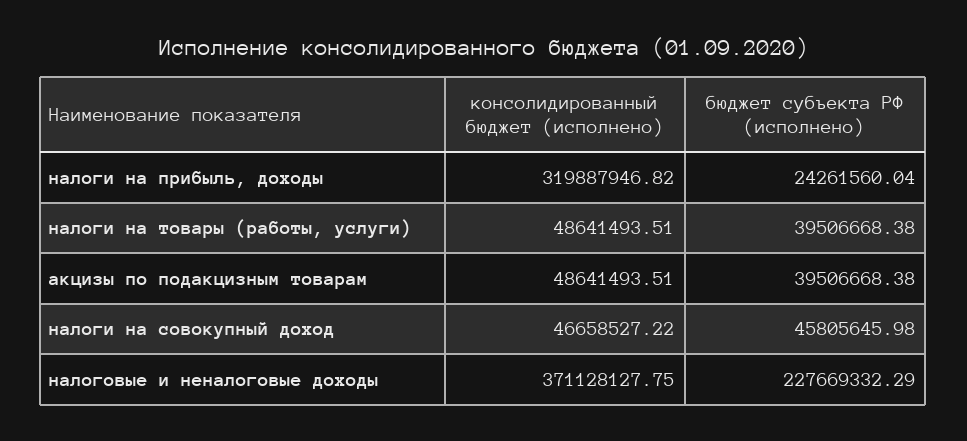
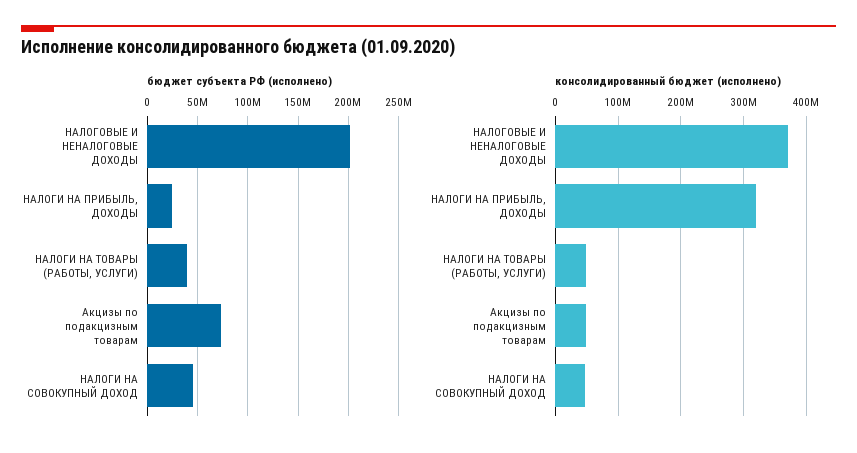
бюджет субъекта РФ (исполнено), акцизы по подакцизным товарам: 39506668.38 -> 70000000
бюджет субъекта РФ (исполнено), налоговые и неналоговые доходы: 227669332.29 -> 200000000

